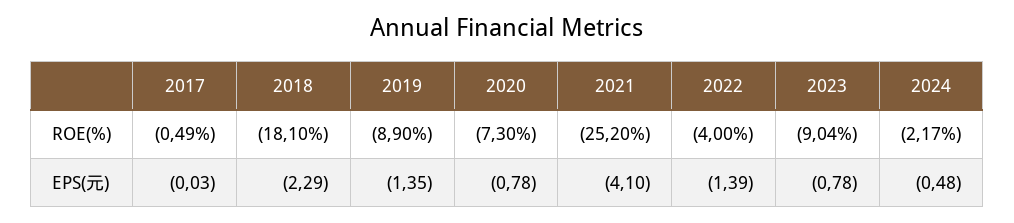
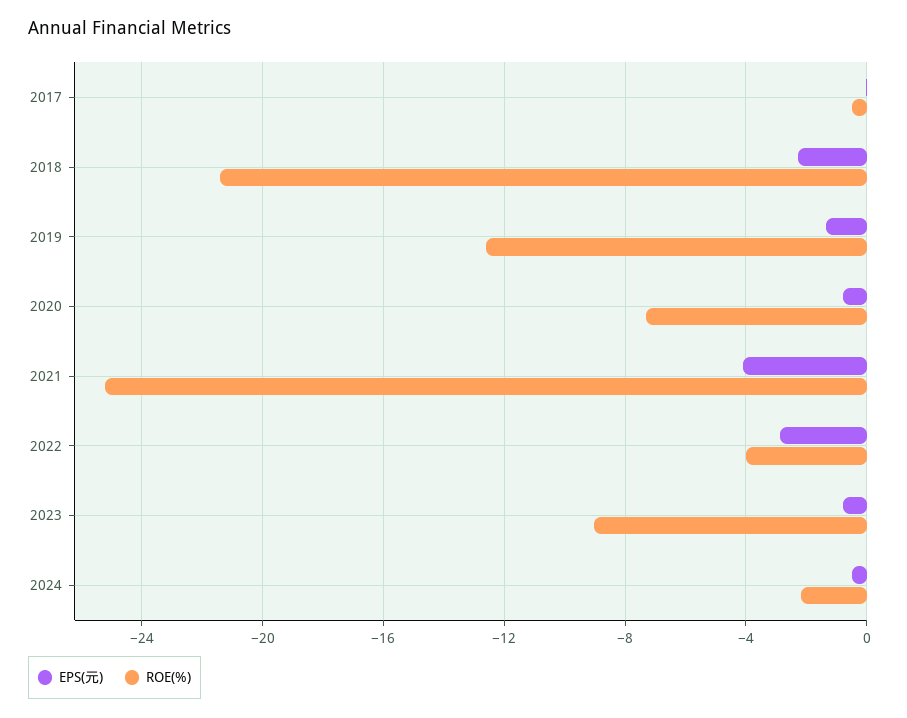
ROE(%), 2018: -18.1 -> -21.5
ROE(%), 2019: -8.9 -> -12.5
EPS(元), 2022: -1.39 -> -3

